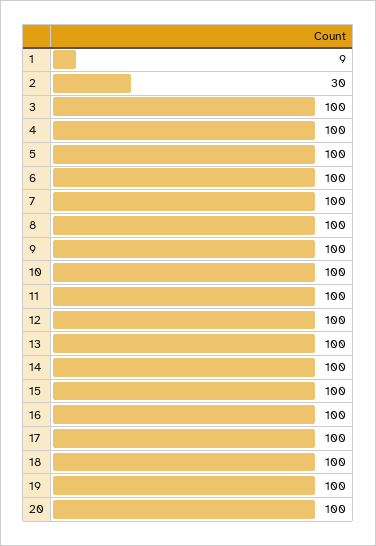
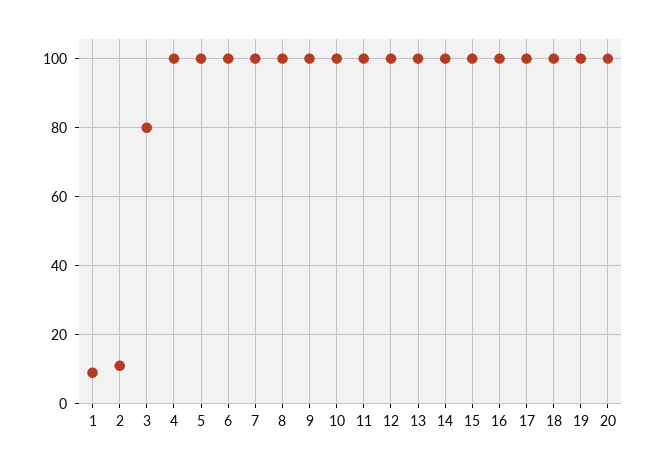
2: 30 -> 10
3: 100 -> 80

